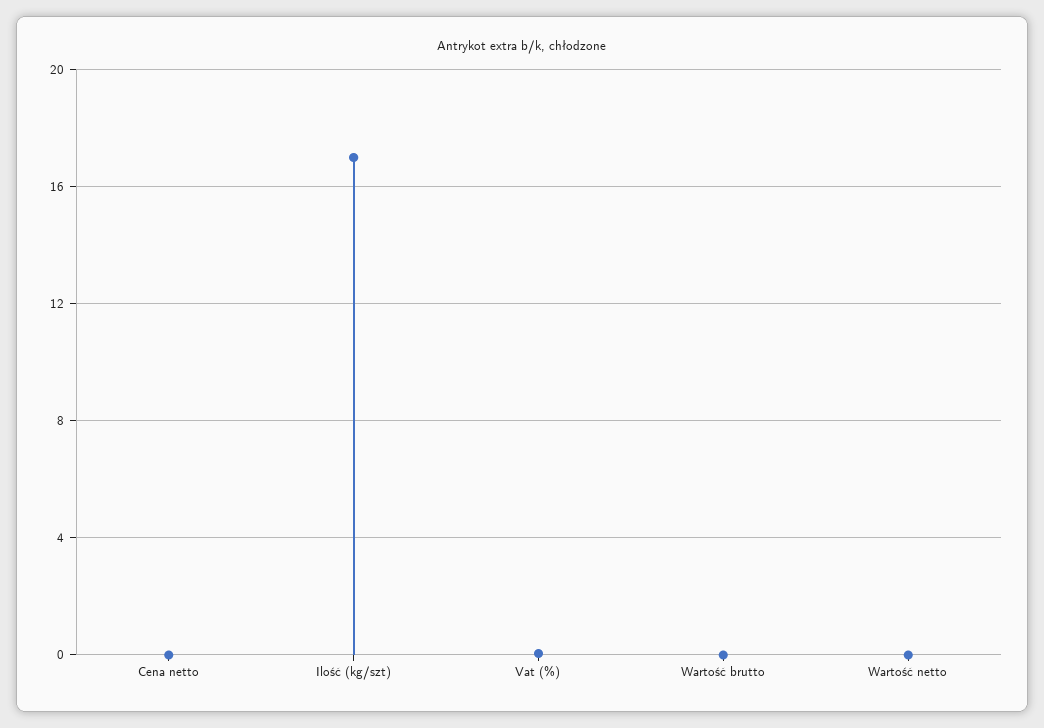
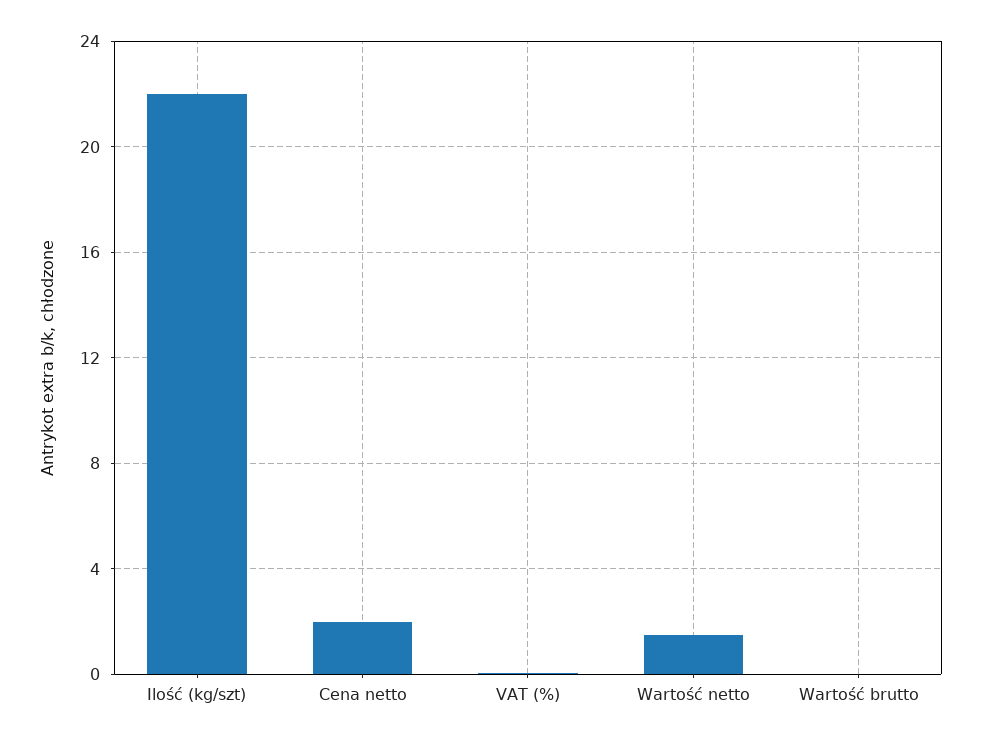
Cena netto: 0 -> 2
Ilość (kg/szt): 17 -> 22
Wartość netto: 0 -> 1.5

